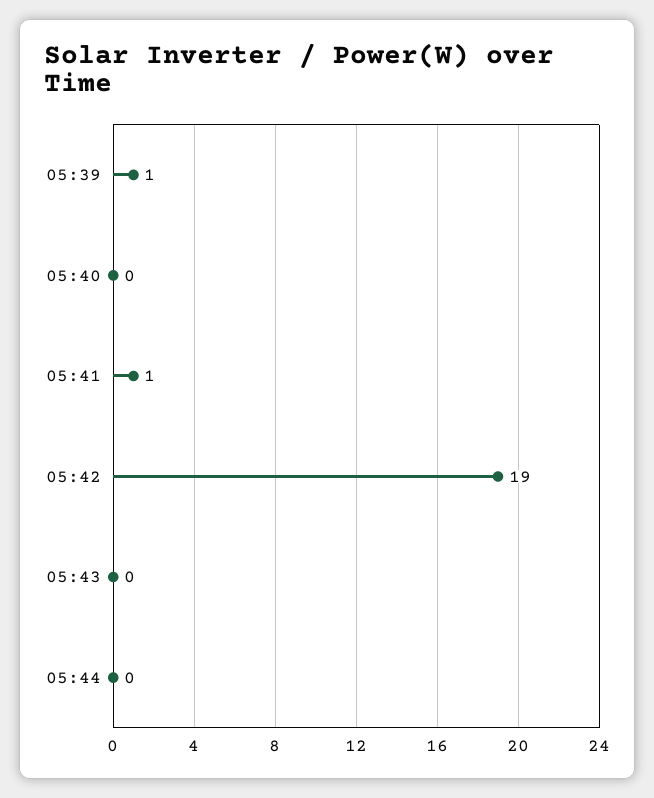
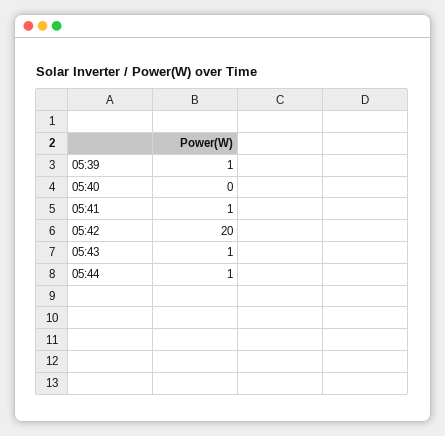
05:42: 19 -> 20
05:43: 0 -> 1
05:44: 0 -> 1

